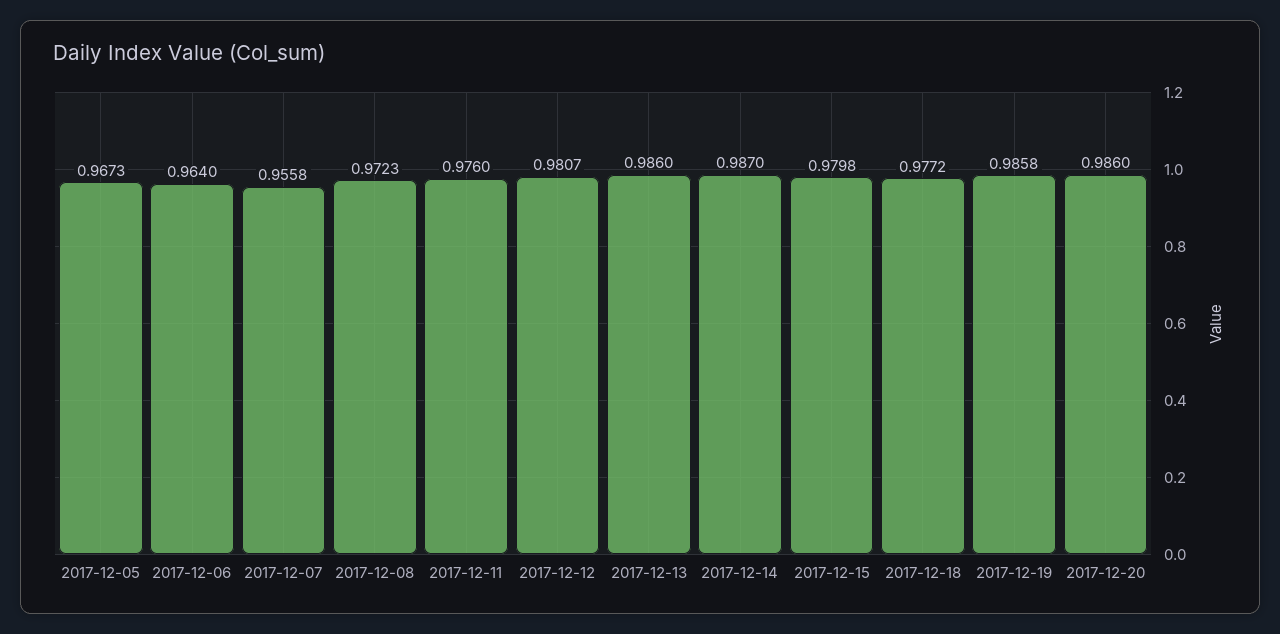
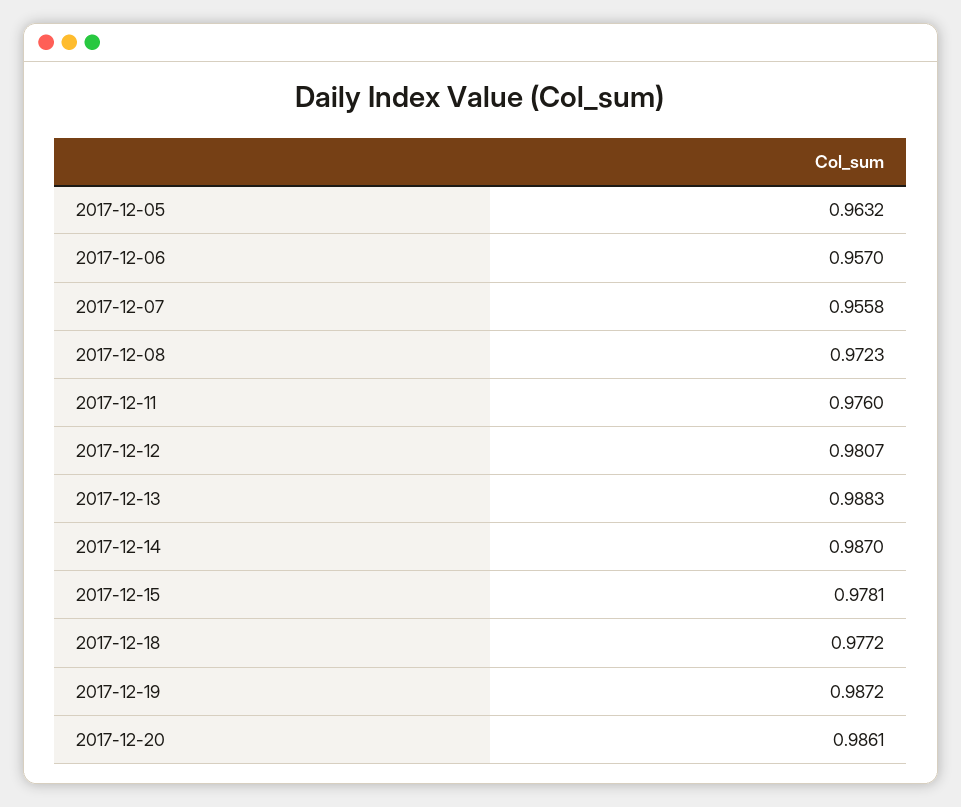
2017-12-05: 0.9673 -> 0.9632
2017-12-06: 0.964 -> 0.957
2017-12-13: 0.986 -> 0.9883
2017-12-15: 0.9798 -> 0.9781
2017-12-19: 0.9858 -> 0.9872
2017-12-20: 0.986 -> 0.9861

